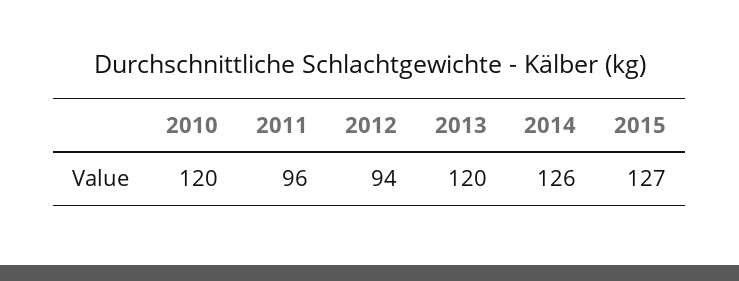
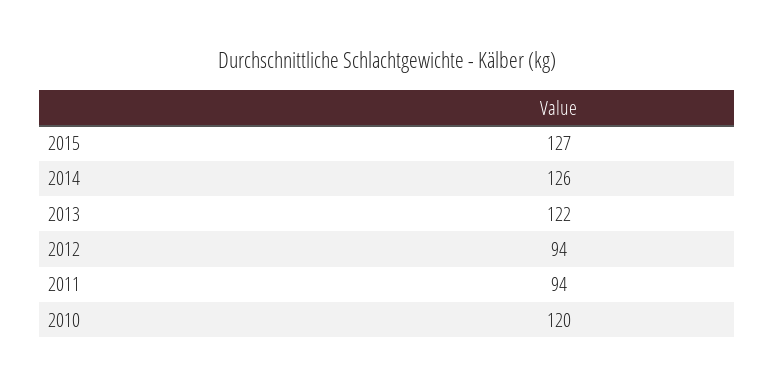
2011: 96 -> 94
2013: 120 -> 122

